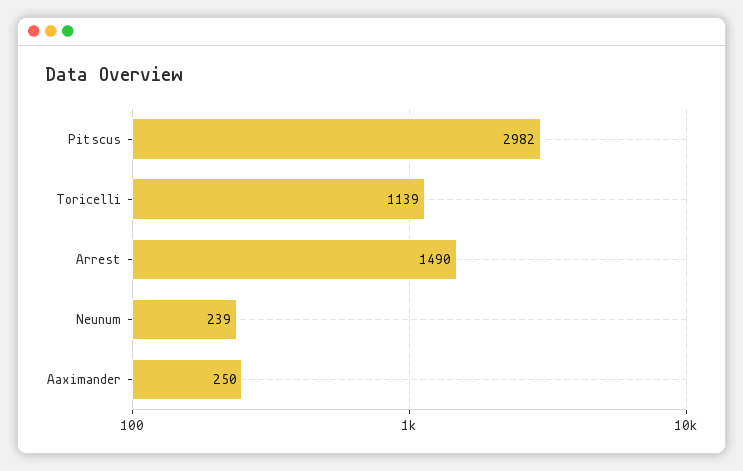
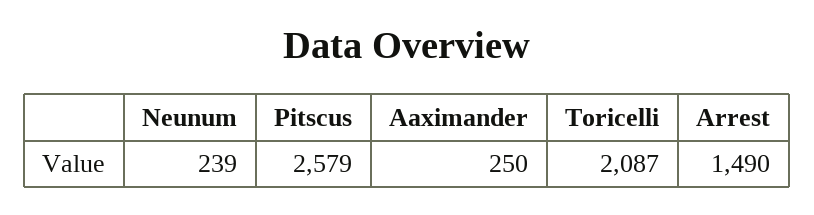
Pitscus: 2982 -> 2579
Toricelli: 1139 -> 2087

